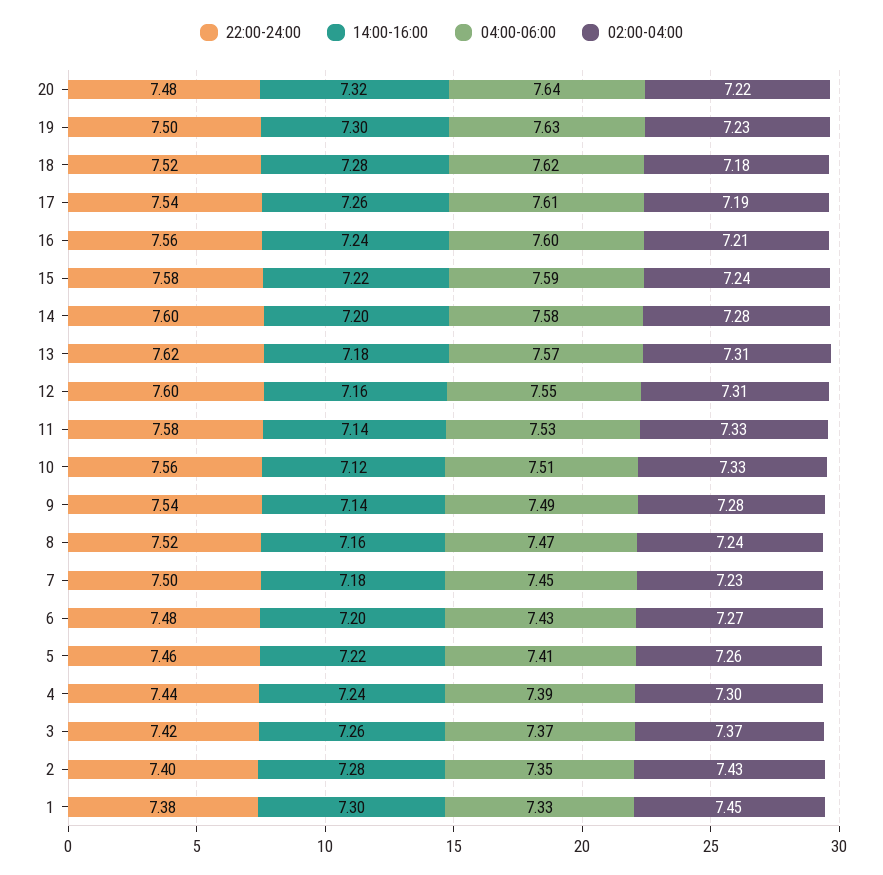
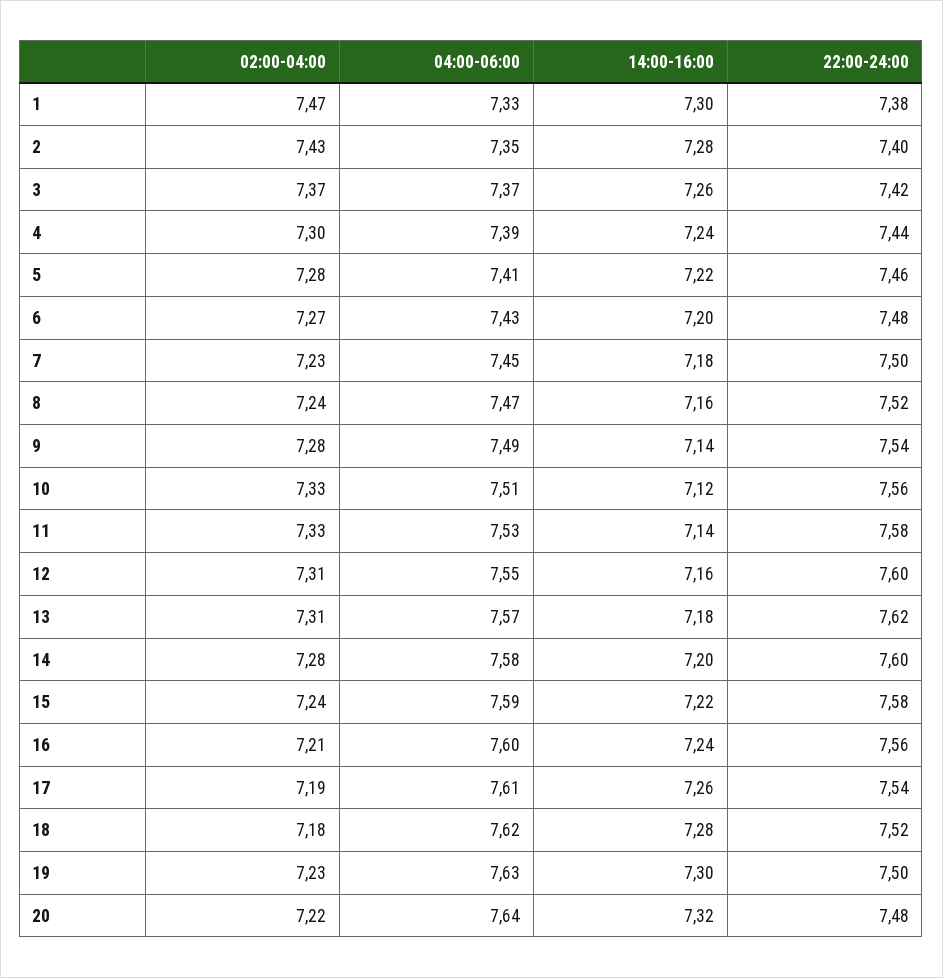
02:00-04:00, 5: 7.26 -> 7.28
02:00-04:00, 1: 7.45 -> 7.47

